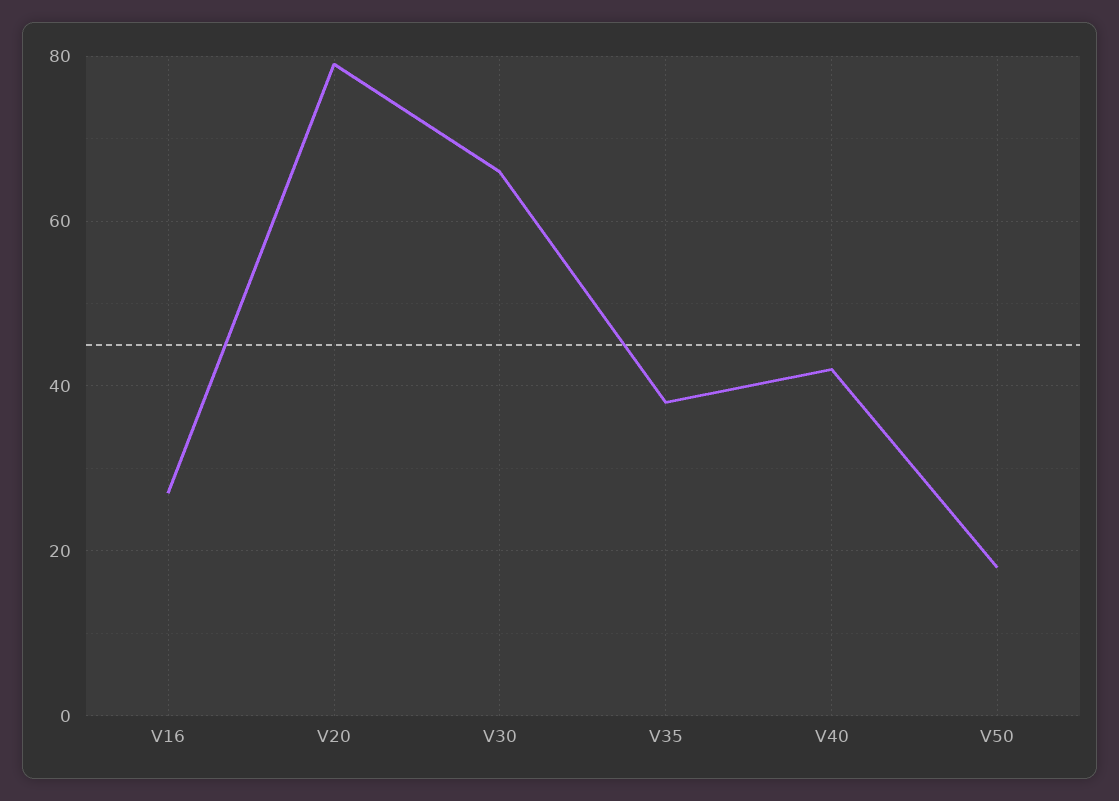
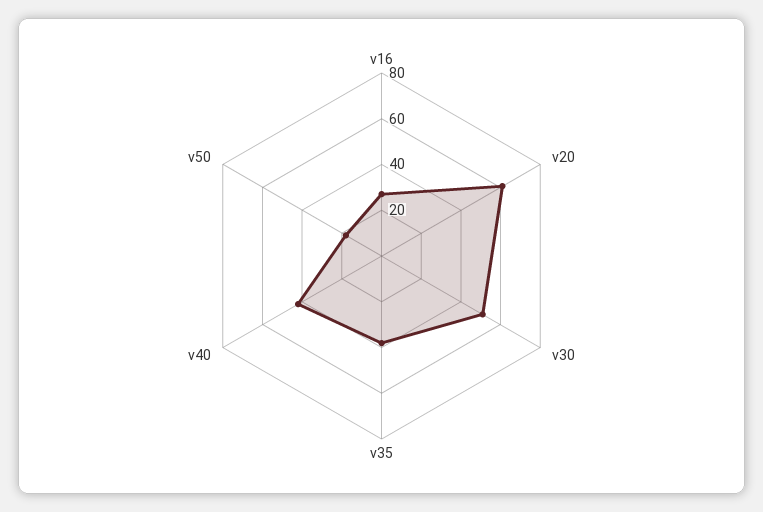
V20: 80 -> 60
V30: 65 -> 50

